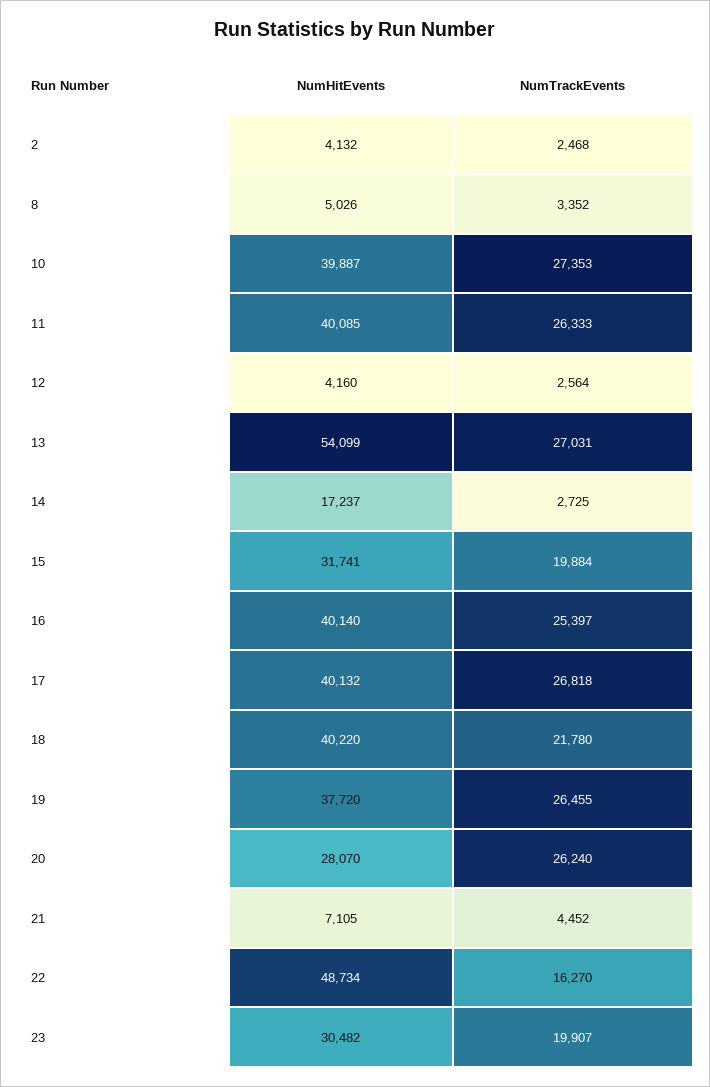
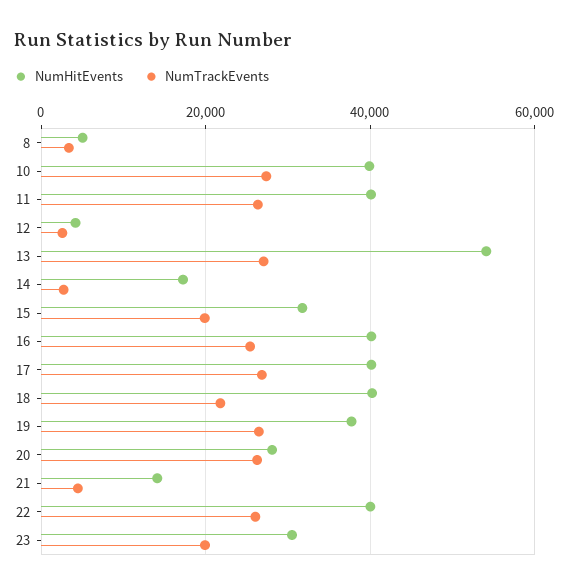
NumHitEvents, 2: 4132 -> none
NumTrackEvents, 2: 2468 -> none
NumHitEvents, 21: 7105 -> 14000
NumHitEvents, 22: 48734 -> 40000
NumTrackEvents, 22: 16270 -> 26000

